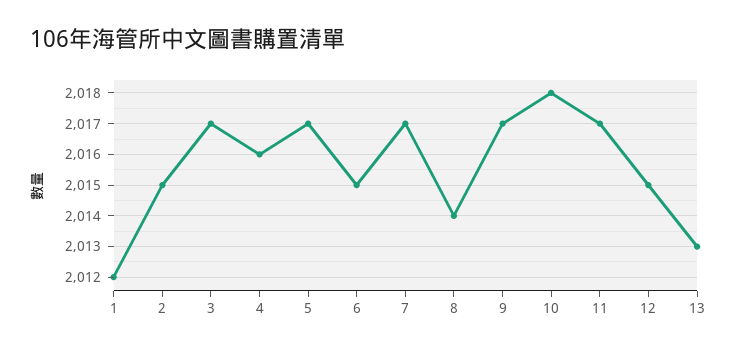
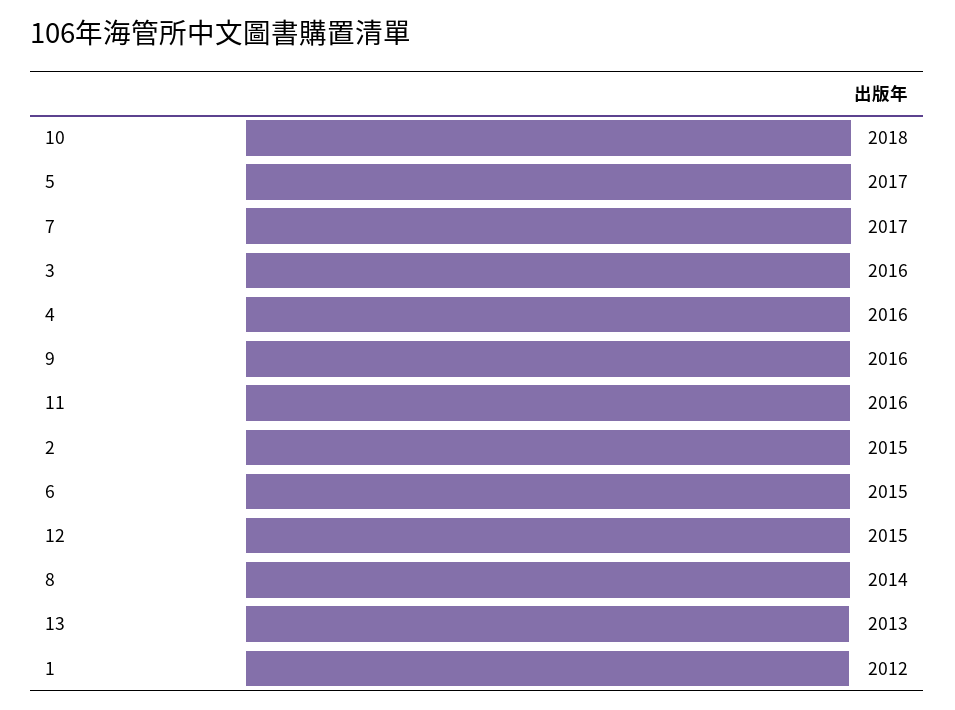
3: 2017 -> 2016
9: 2017 -> 2016
11: 2017 -> 2016

